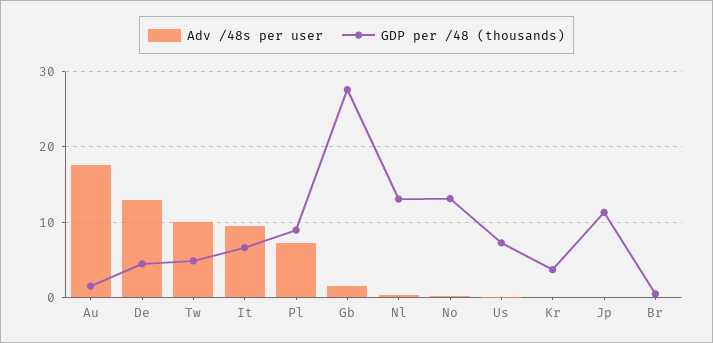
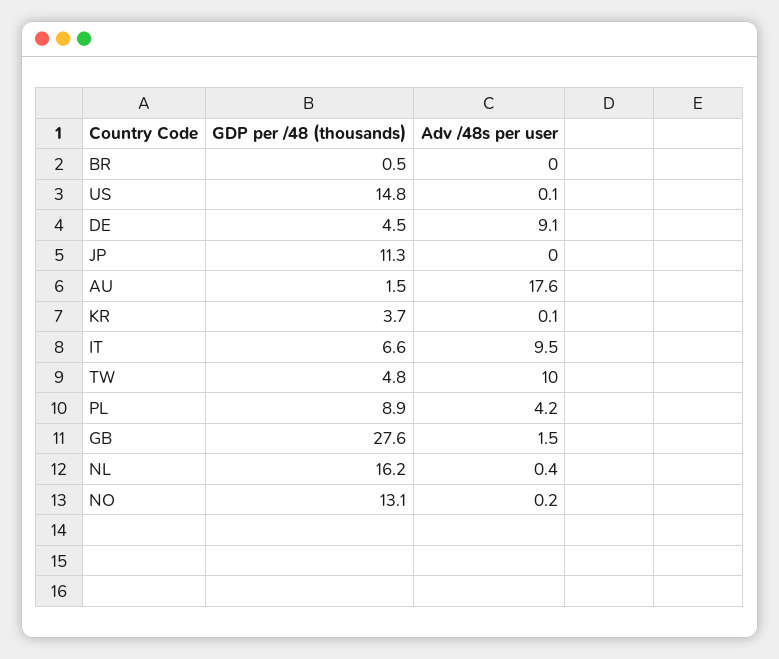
Adv /48s per user, De: 13 -> 9.1
Adv /48s per user, Pl: 7 -> 4.2
GDP per /48 (thousands), Nl: 13 -> 16.2
GDP per /48 (thousands), Us: 7 -> 14.8

